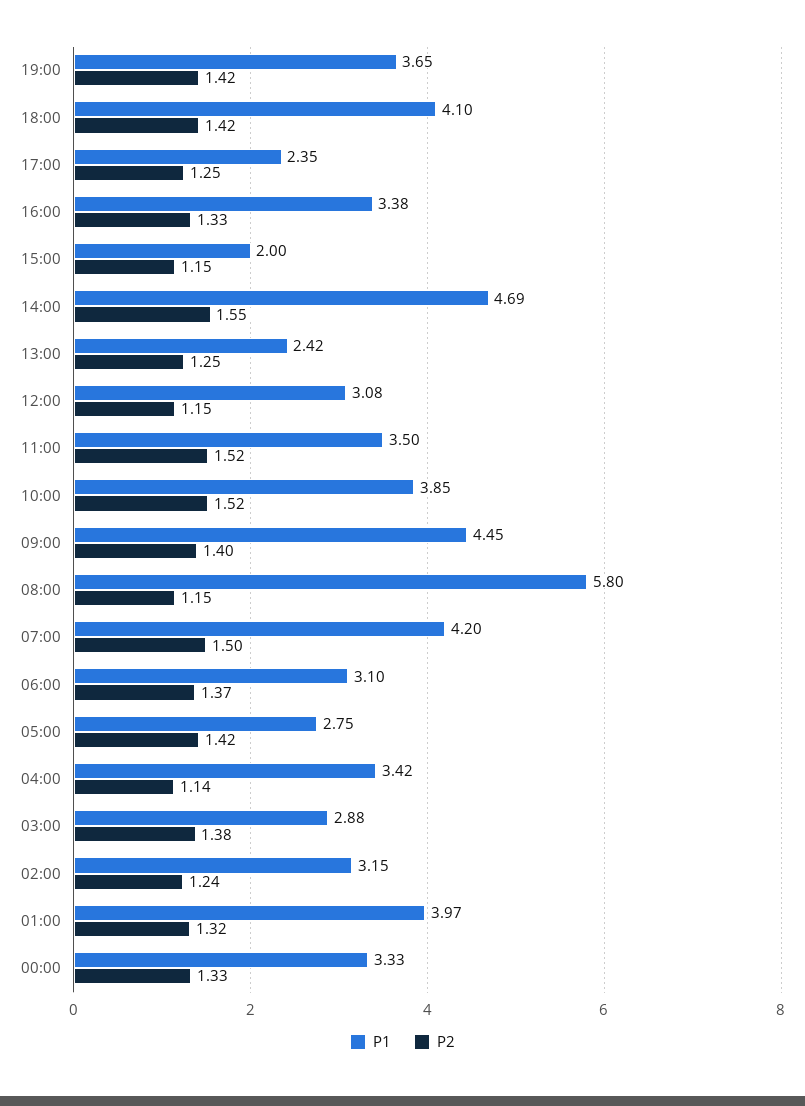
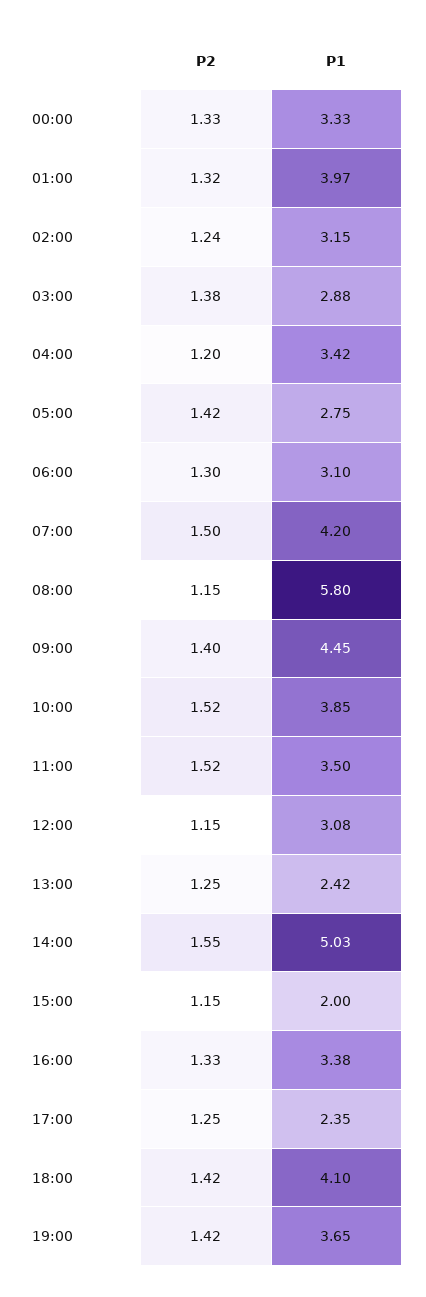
P1, 14:00: 4.69 -> 5.03
P2, 06:00: 1.37 -> 1.3
P2, 04:00: 1.14 -> 1.2

